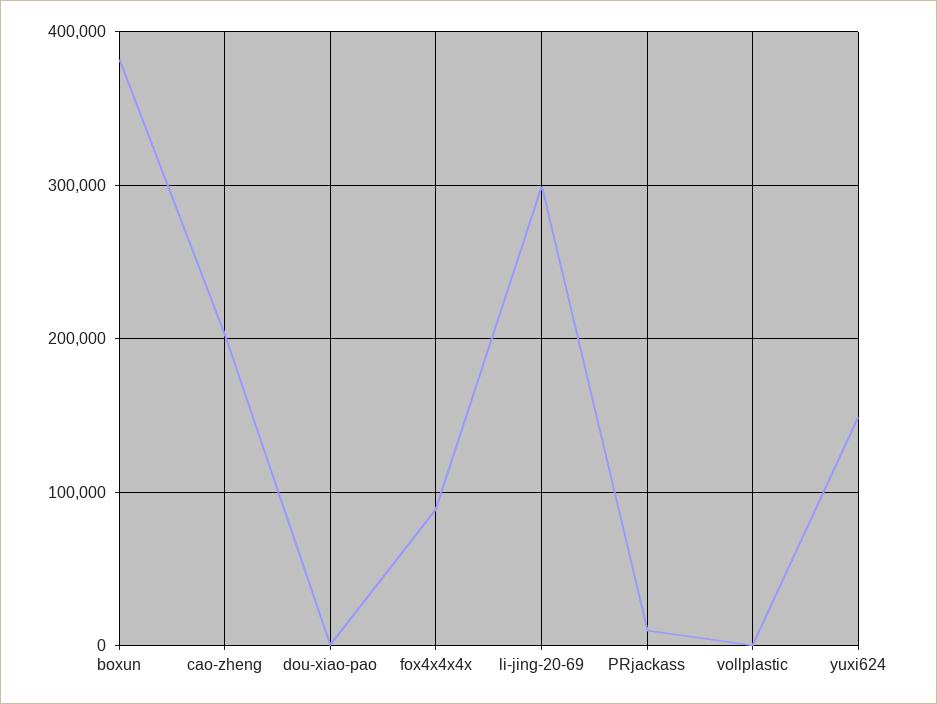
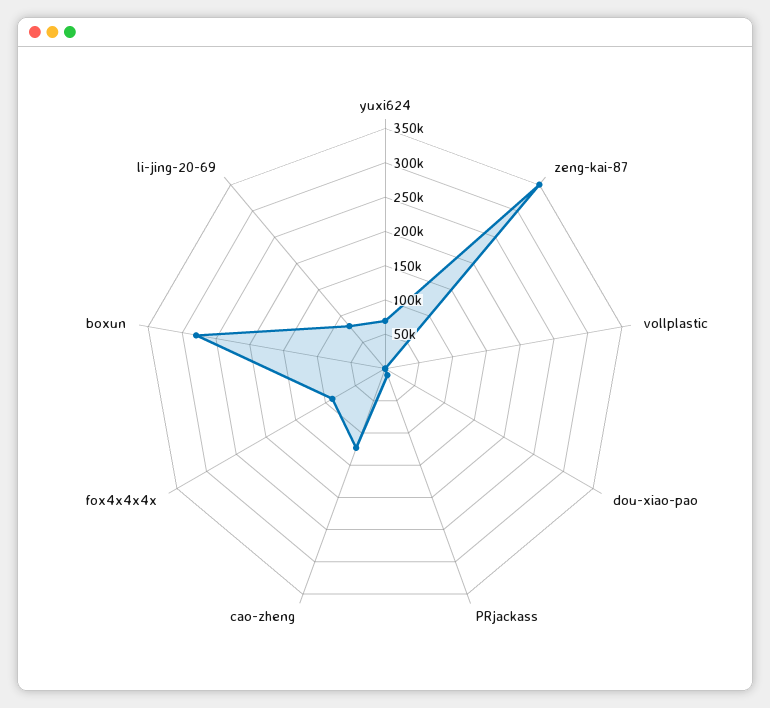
boxun: 380000 -> 275000
cao-zheng: 200000 -> 125000
li-jing-20-69: 300000 -> 75000
yuxi624: 150000 -> 75000
zeng-kai-87: none -> 350000

